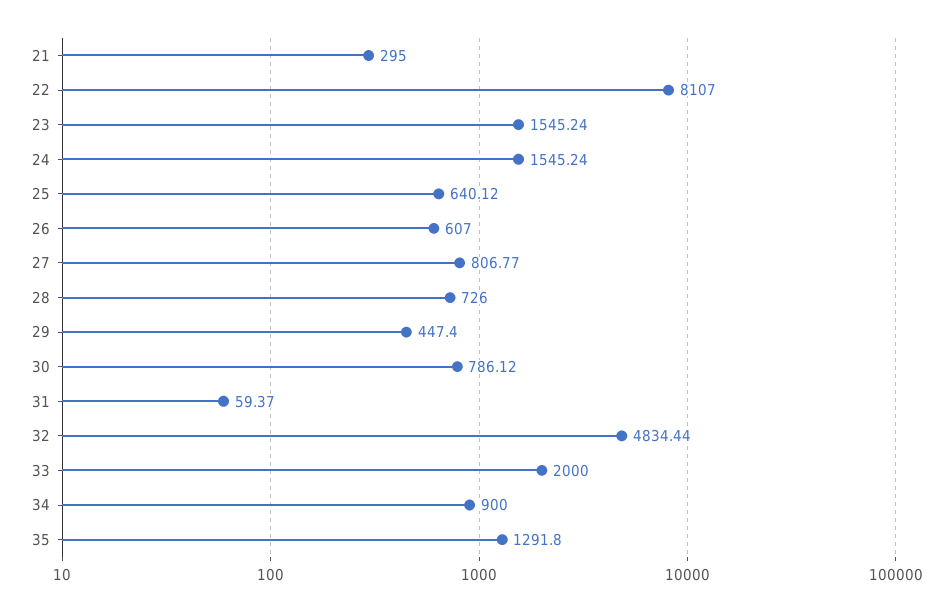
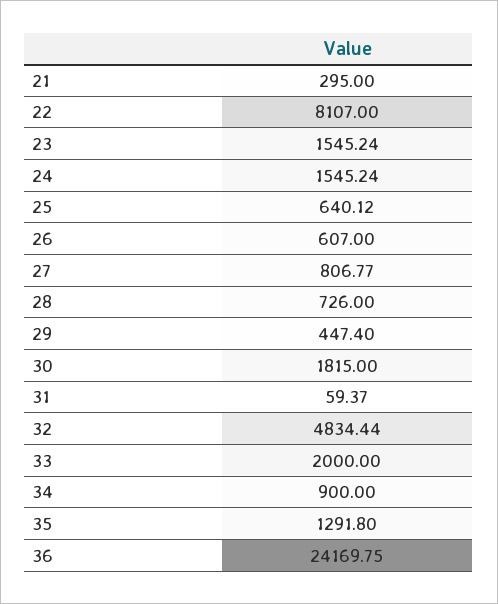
30: 786.12 -> 1815
36: none -> 24169.75

